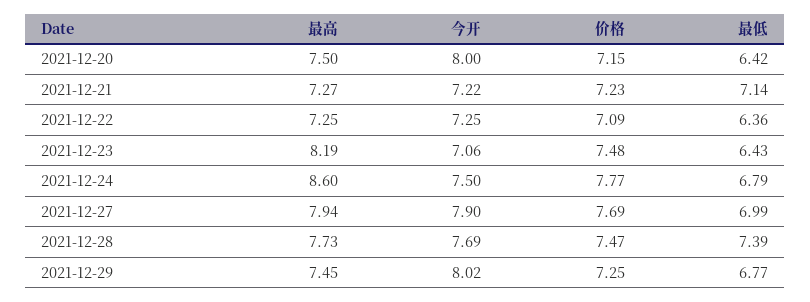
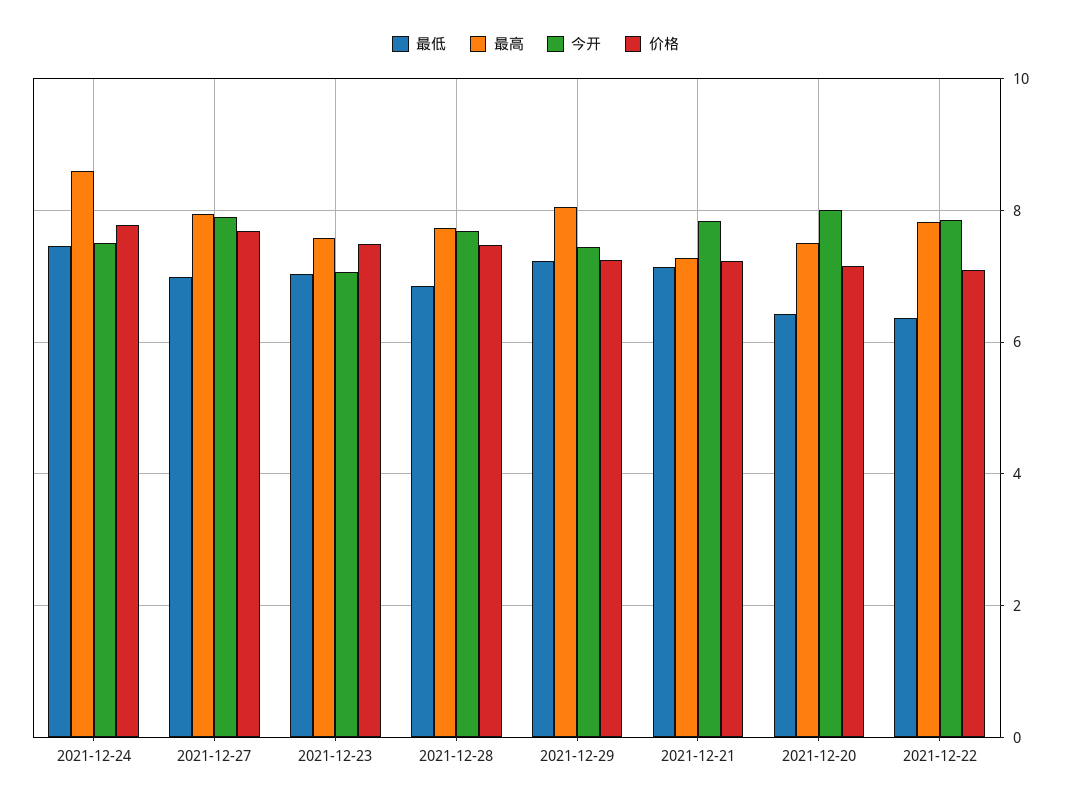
今开, 2021-12-21: 7.22 -> 7.8
最高, 2021-12-22: 7.25 -> 7.8
今开, 2021-12-22: 7.25 -> 7.8
最高, 2021-12-23: 8.19 -> 7.6
最低, 2021-12-23: 6.43 -> 7
最低, 2021-12-24: 6.79 -> 7.4
最低, 2021-12-28: 7.39 -> 6.8
最高, 2021-12-29: 7.45 -> 8
今开, 2021-12-29: 8.02 -> 7.4
最低, 2021-12-29: 6.77 -> 7.2

